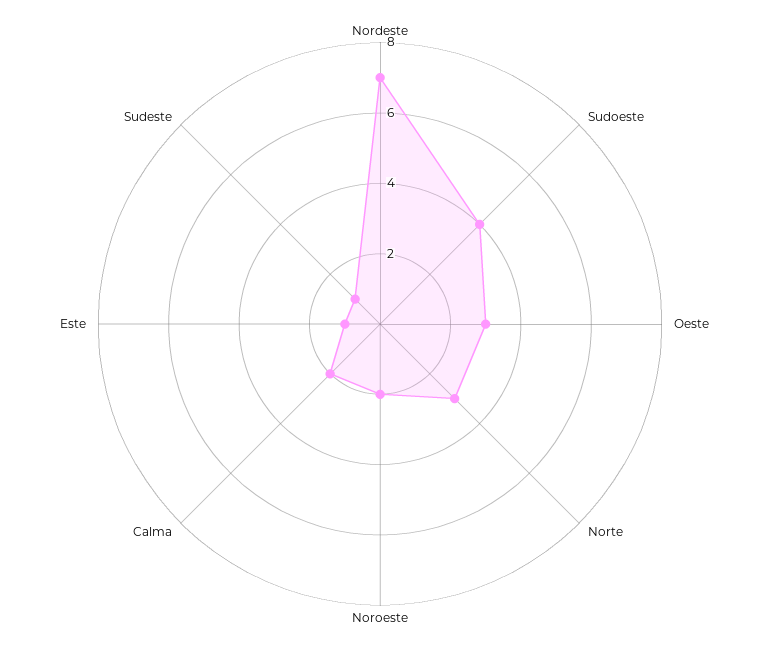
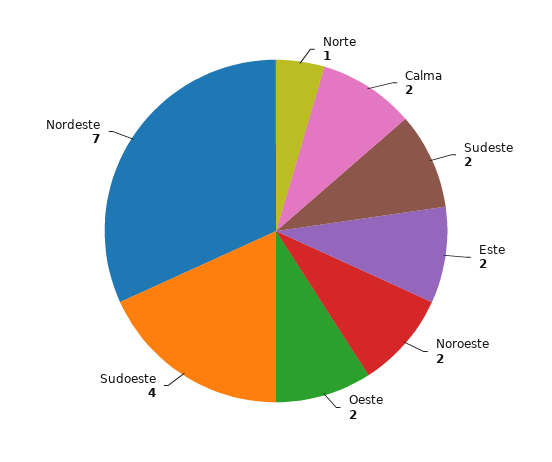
Oeste: 3 -> 2
Norte: 3 -> 1
Este: 1 -> 2
Sudeste: 1 -> 2

